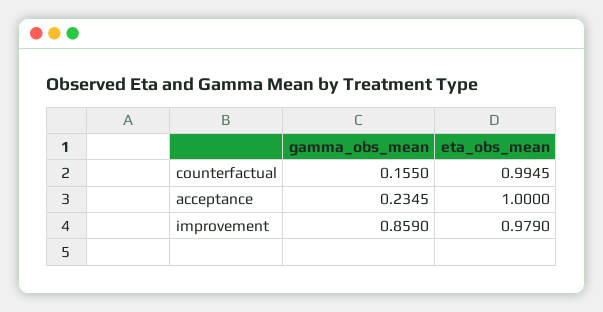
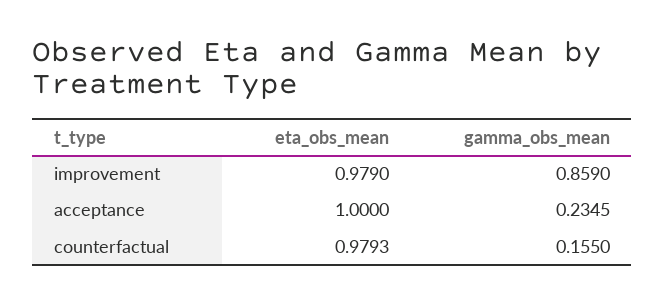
eta_obs_mean, counterfactual: 0.9945 -> 0.9793

